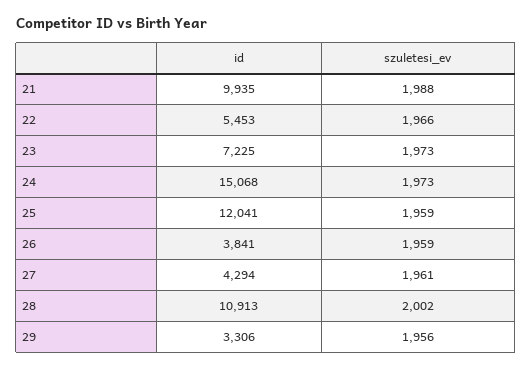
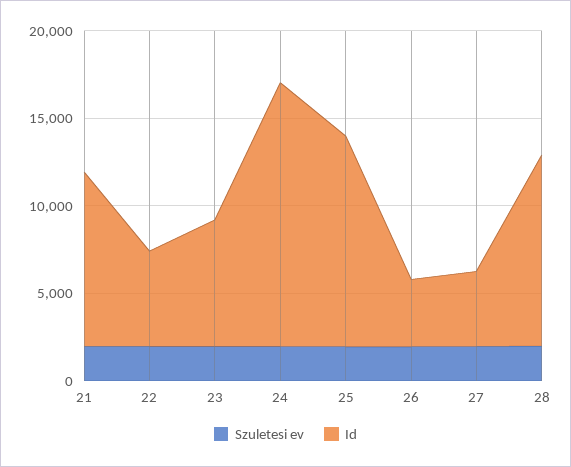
id, 29: 3306 -> none
szuletesi_ev, 29: 1956 -> none

